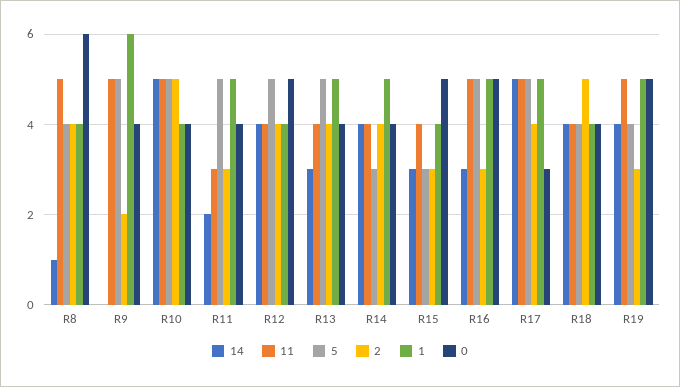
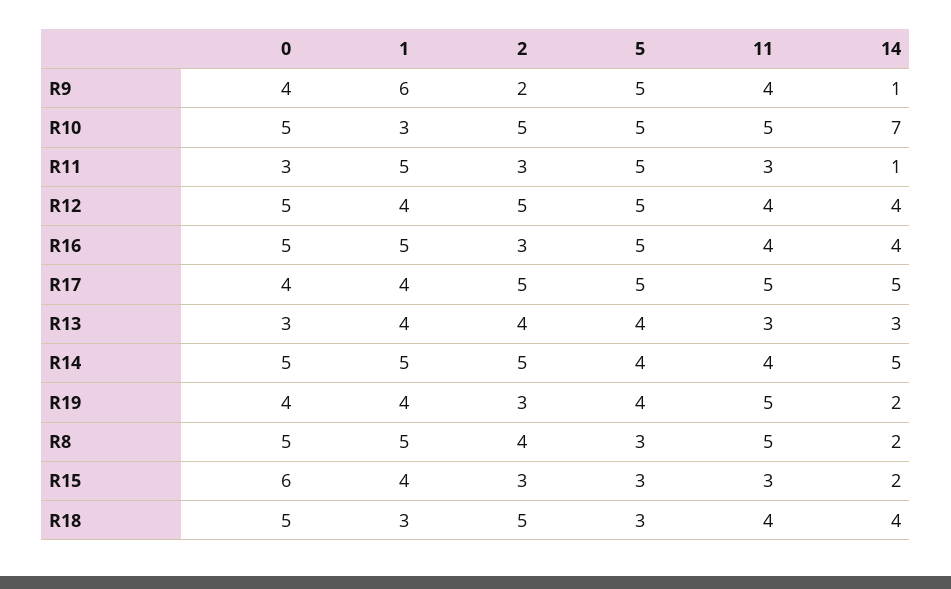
14, R8: 1 -> 2
5, R8: 4 -> 3
1, R8: 4 -> 5
0, R8: 6 -> 5
14, R9: 0 -> 1
11, R9: 5 -> 4
14, R10: 5 -> 7
1, R10: 4 -> 3
0, R10: 4 -> 5
14, R11: 2 -> 1
0, R11: 4 -> 3
2, R12: 4 -> 5
11, R13: 4 -> 3
5, R13: 5 -> 4
1, R13: 5 -> 4
0, R13: 4 -> 3
14, R14: 4 -> 5
5, R14: 3 -> 4
2, R14: 4 -> 5
0, R14: 4 -> 5
14, R15: 3 -> 2
11, R15: 4 -> 3
0, R15: 5 -> 6
14, R16: 3 -> 4
11, R16: 5 -> 4
2, R17: 4 -> 5
1, R17: 5 -> 4
0, R17: 3 -> 4
5, R18: 4 -> 3
1, R18: 4 -> 3
0, R18: 4 -> 5
14, R19: 4 -> 2
1, R19: 5 -> 4
0, R19: 5 -> 4

